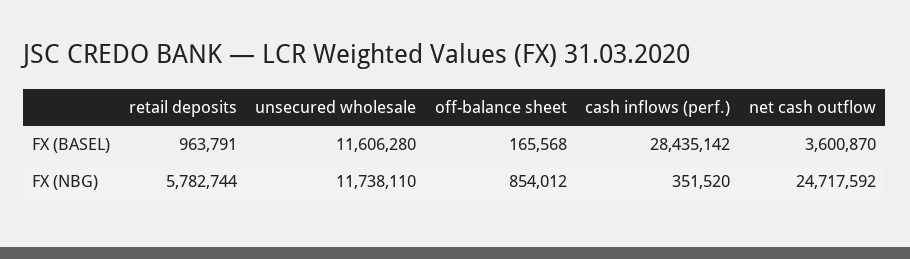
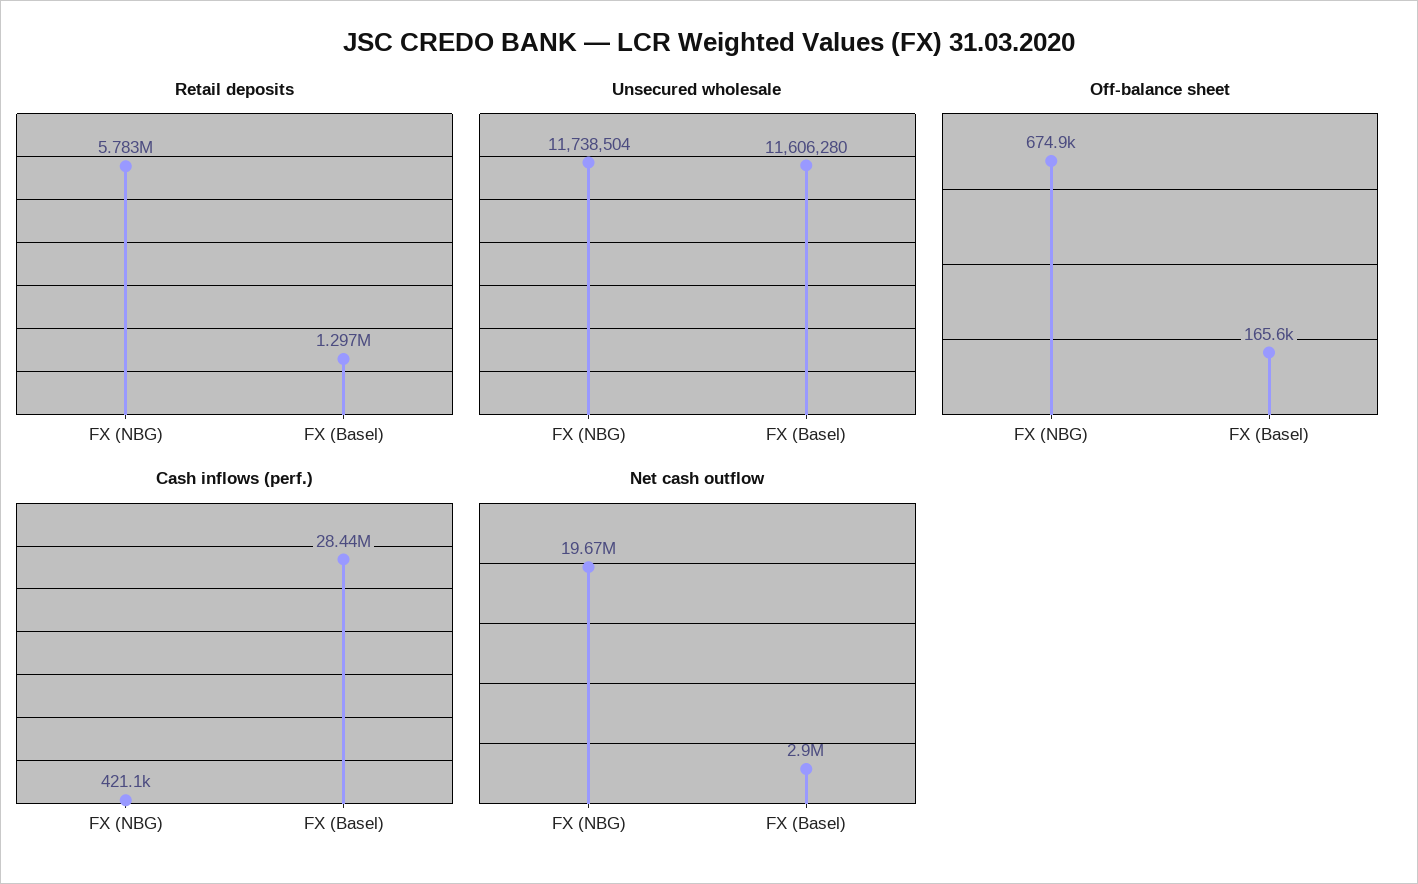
retail deposits, FX (BASEL): 963791 -> 1297000
net cash outflow, FX (BASEL): 3600870 -> 2900000
unsecured wholesale, FX (NBG): 11738110 -> 11738504
off-balance sheet, FX (NBG): 854012 -> 674900
cash inflows (perf.), FX (NBG): 351520 -> 421100
net cash outflow, FX (NBG): 24717592 -> 19670000

